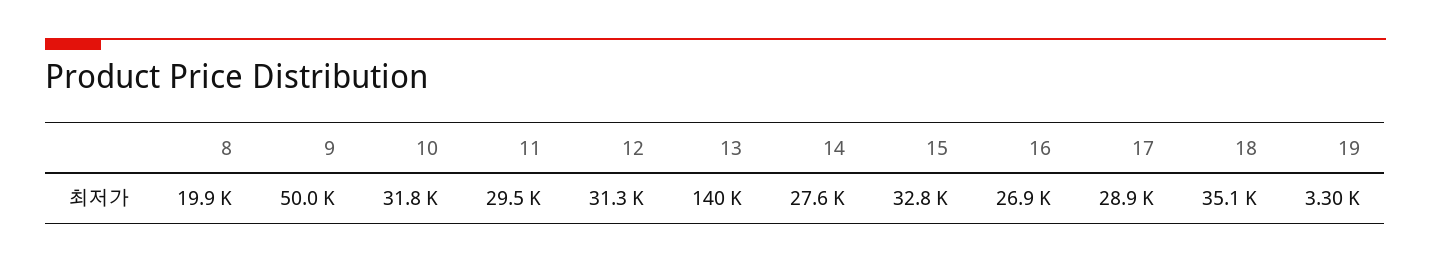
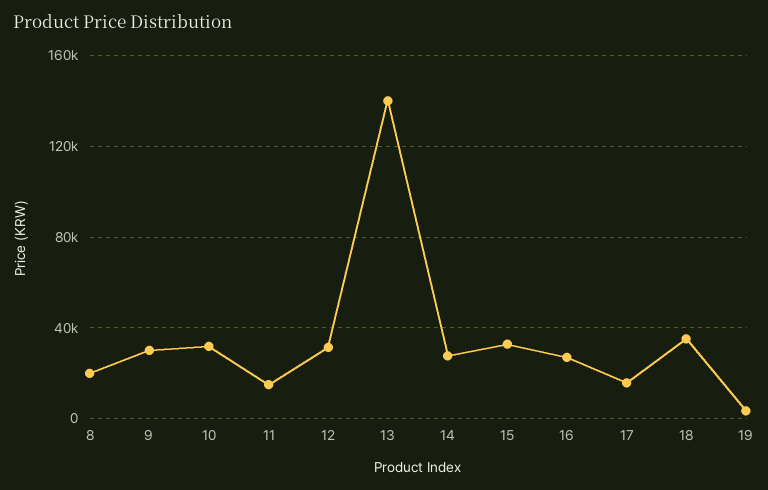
9: 50000 -> 30000
11: 29500 -> 15000
17: 28900 -> 15000

